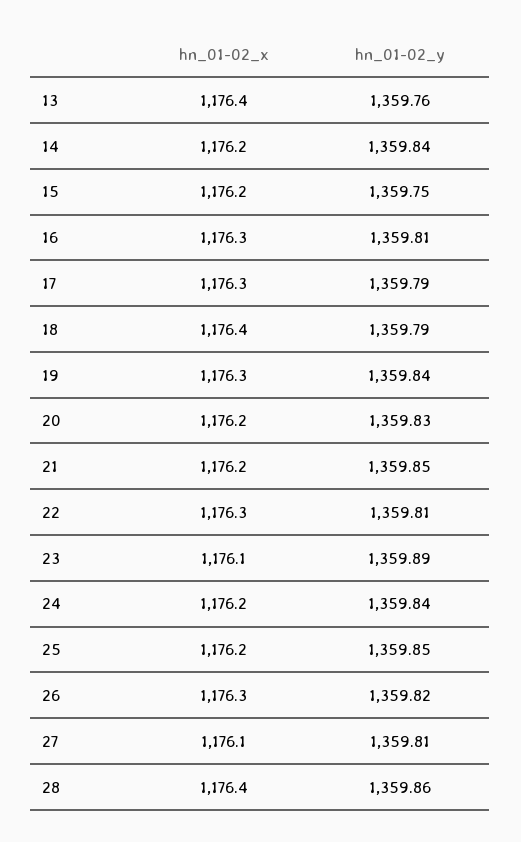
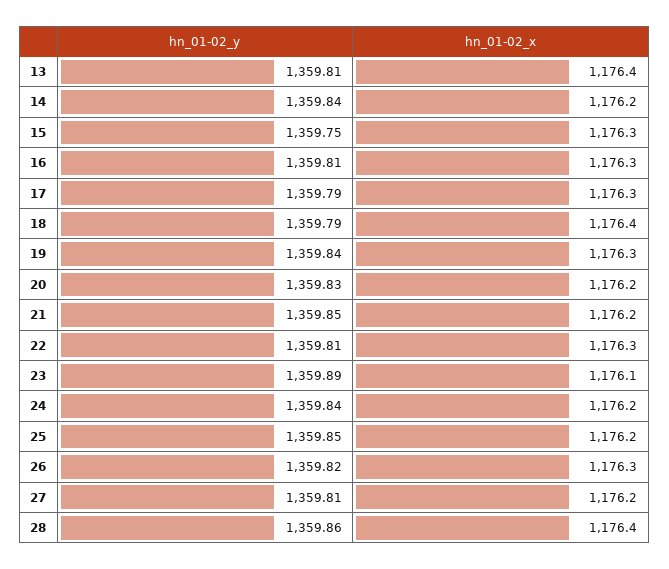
hn_01-02_y, 13: 1359.76 -> 1359.81
hn_01-02_x, 15: 1176.2 -> 1176.3
hn_01-02_x, 27: 1176.1 -> 1176.2

